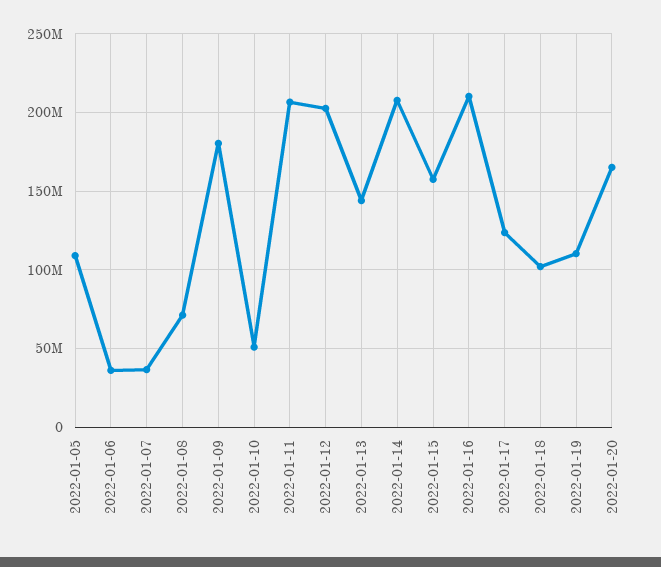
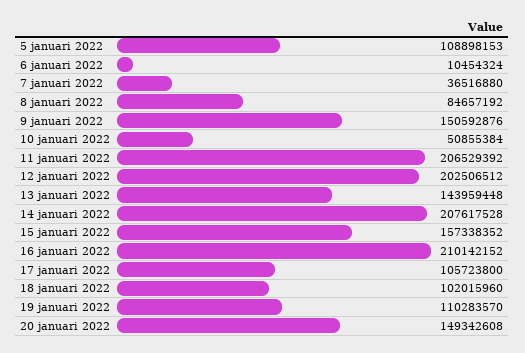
2022-01-06: 35000000 -> 10454324
2022-01-08: 70000000 -> 84657192
2022-01-09: 180000000 -> 150592876
2022-01-17: 125000000 -> 105723800
2022-01-20: 165000000 -> 149342608

